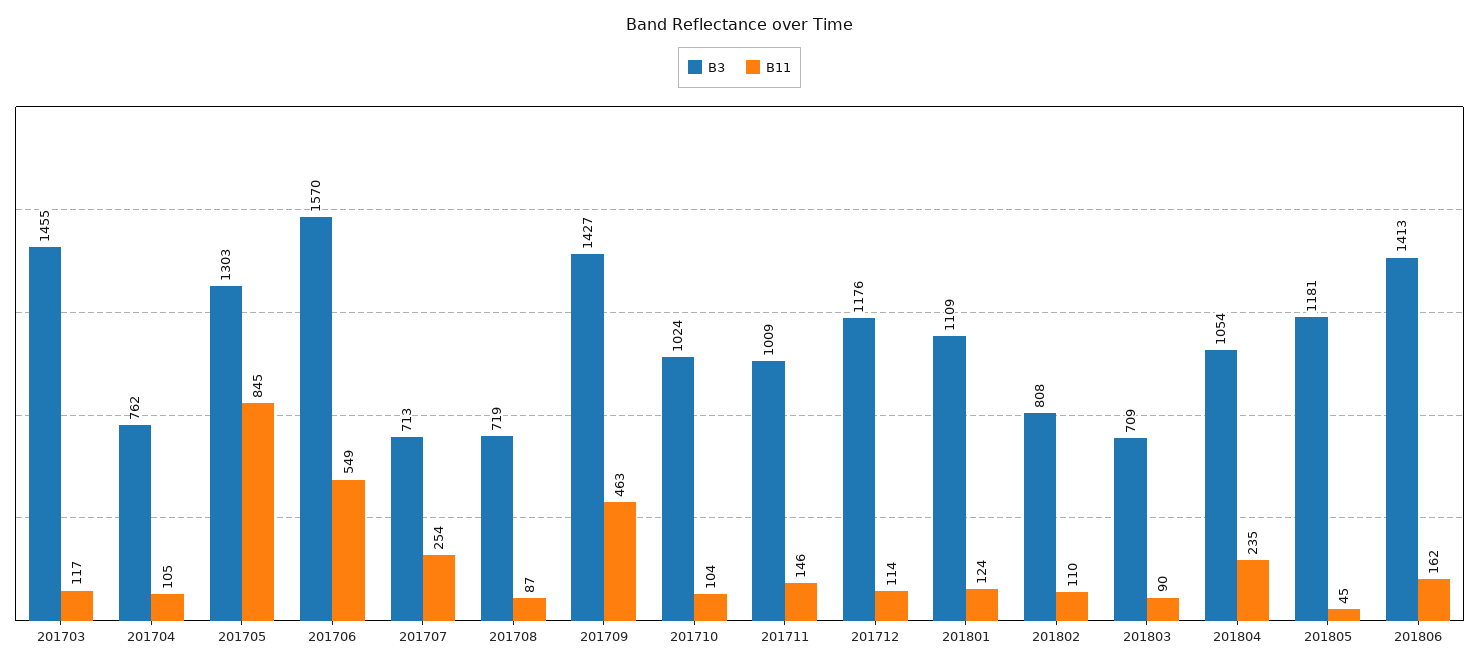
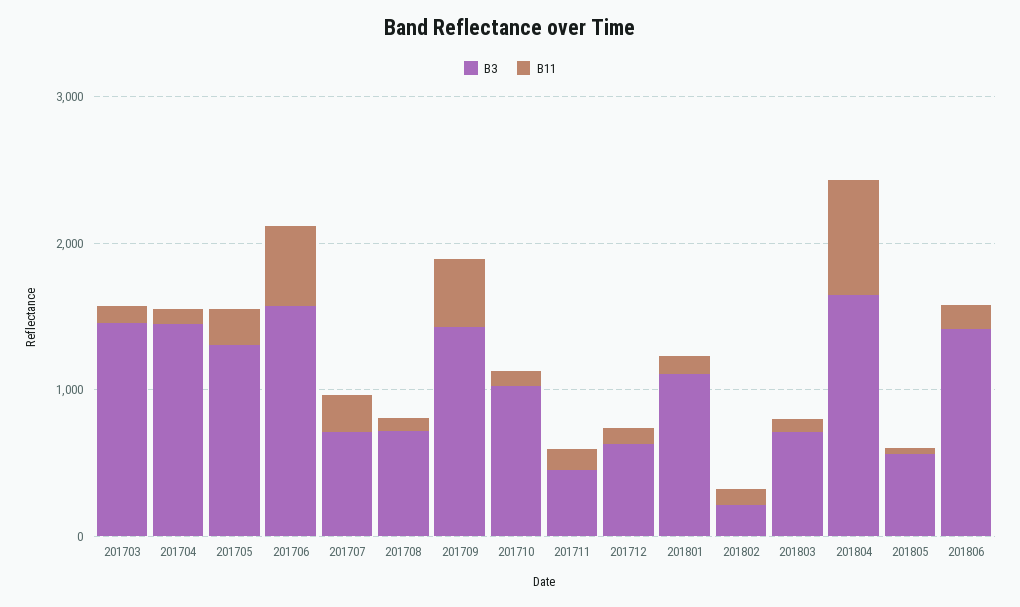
B3, 201704: 762 -> 1400
B11, 201705: 845 -> 200
B3, 201711: 1009 -> 400
B3, 201712: 1176 -> 600
B3, 201802: 808 -> 200
B3, 201804: 1054 -> 1600
B11, 201804: 235 -> 800
B3, 201805: 1181 -> 600

